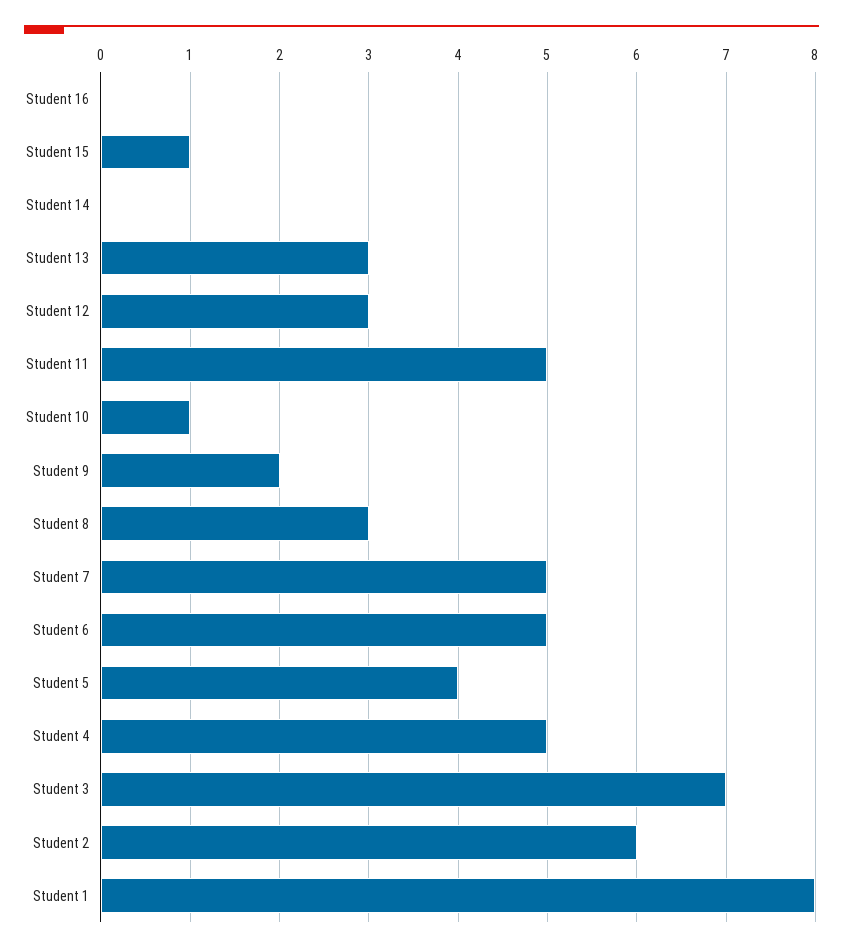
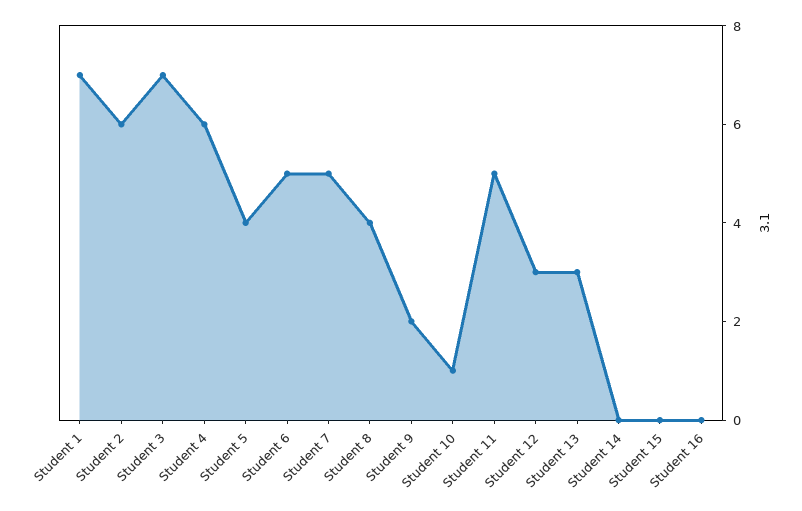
Student 15: 1 -> 0
Student 8: 3 -> 4
Student 4: 5 -> 6
Student 1: 8 -> 7

